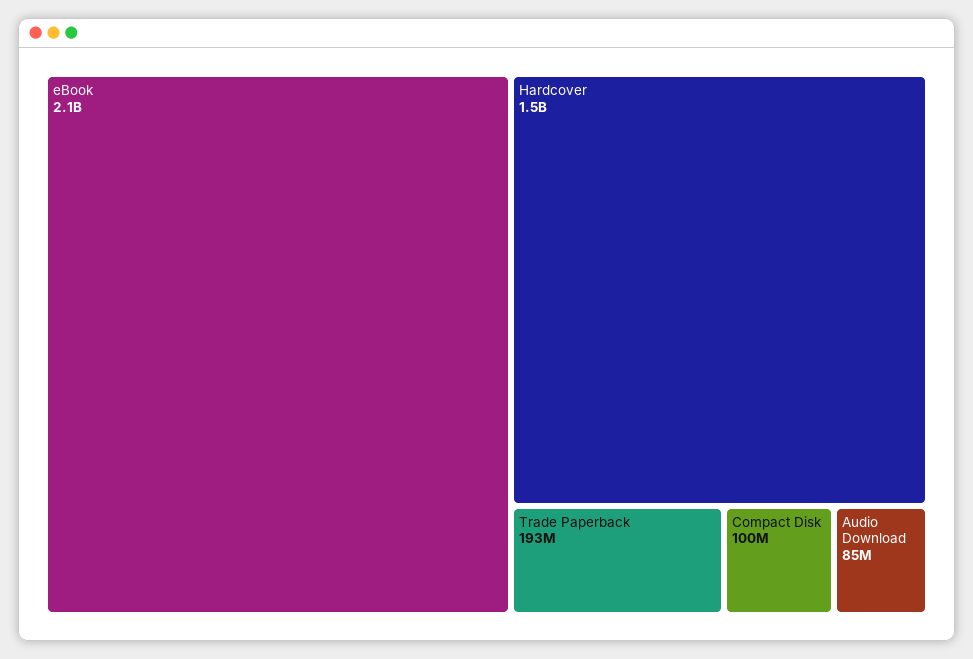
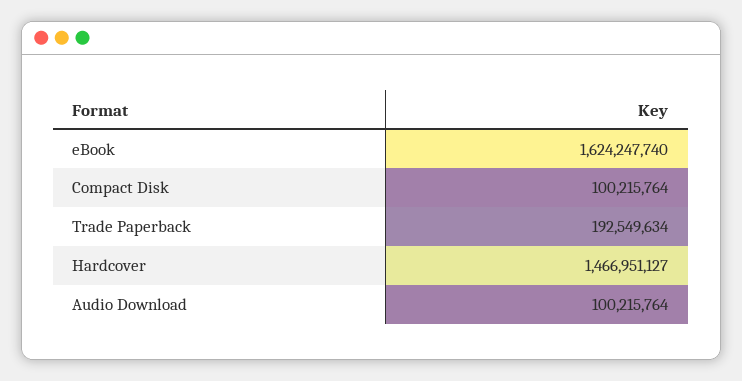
eBook: 2100000000 -> 1624247740
Audio Download: 85000000 -> 100215764

